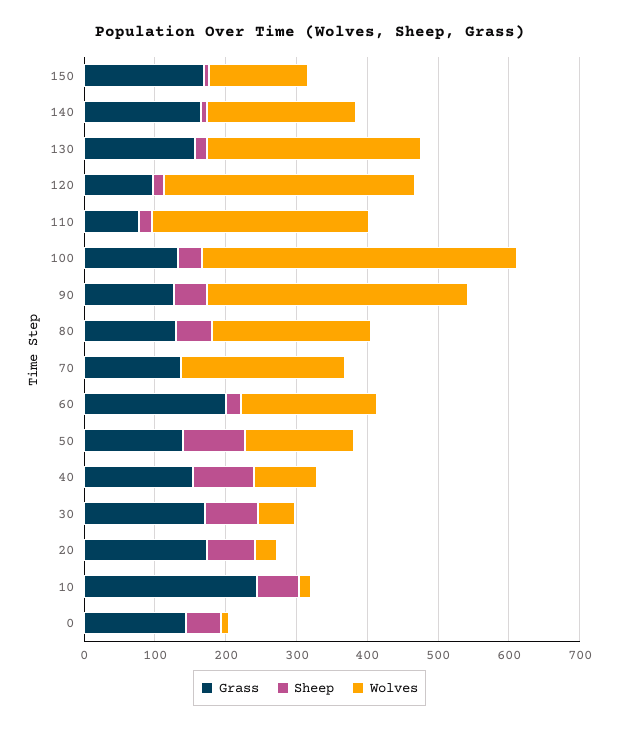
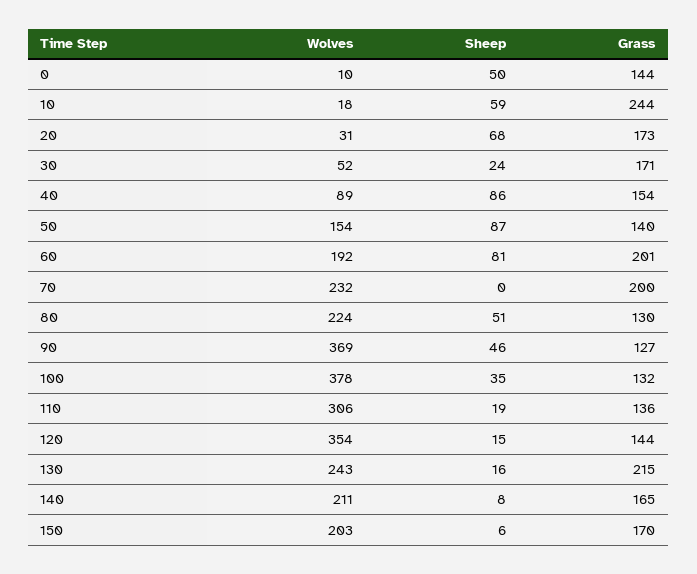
Wolves, 150: 140 -> 203
Grass, 130: 160 -> 215
Wolves, 130: 300 -> 243
Grass, 120: 100 -> 144
Grass, 110: 80 -> 136
Wolves, 100: 440 -> 378
Grass, 70: 140 -> 200
Sheep, 60: 20 -> 81
Sheep, 30: 80 -> 24

